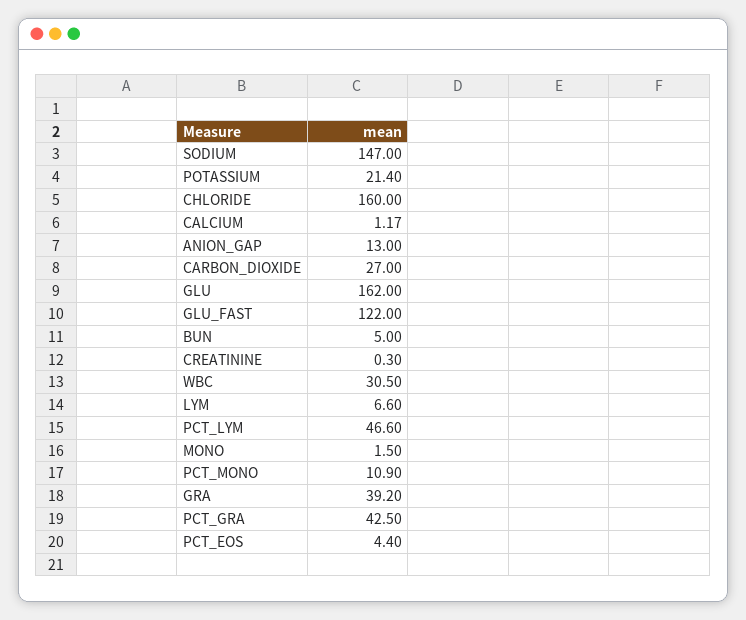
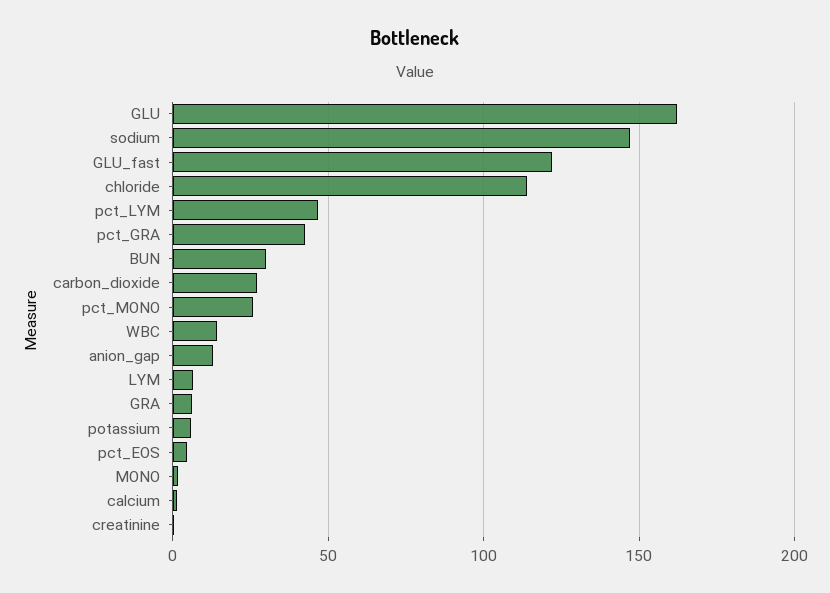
POTASSIUM: 21.4 -> 5
CHLORIDE: 160 -> 115
BUN: 5 -> 30
WBC: 30.5 -> 15
PCT_MONO: 10.9 -> 25
GRA: 39.2 -> 5

